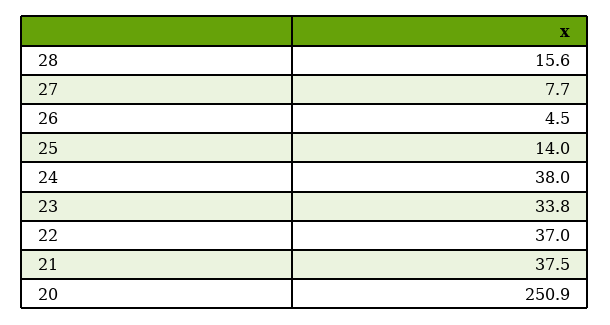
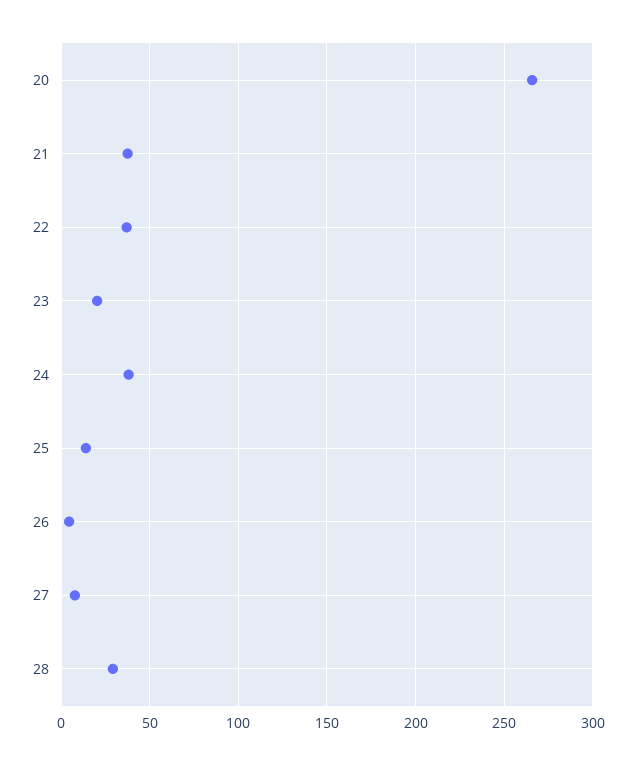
28: 15.6 -> 30
23: 33.8 -> 20
20: 250.9 -> 265

